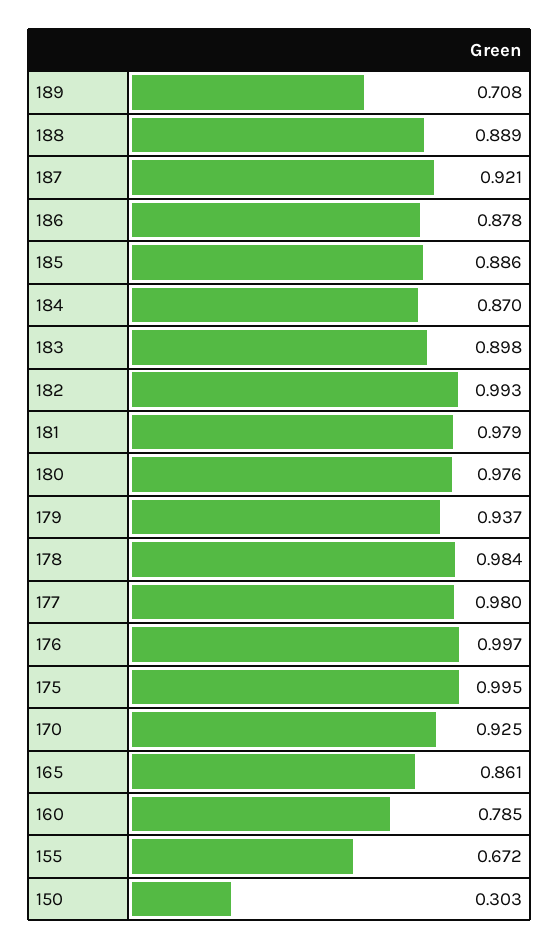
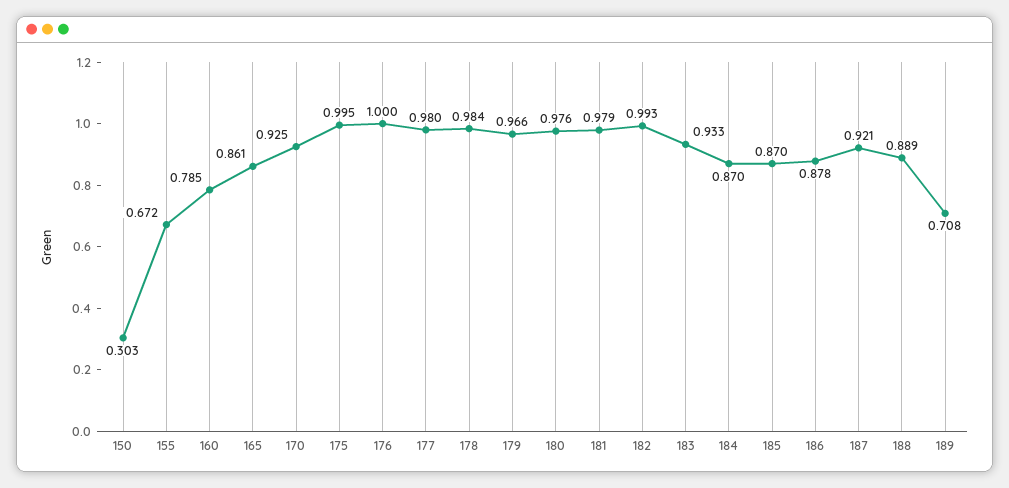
185: 0.886 -> 0.87
183: 0.898 -> 0.933
179: 0.937 -> 0.966
176: 0.997 -> 1

